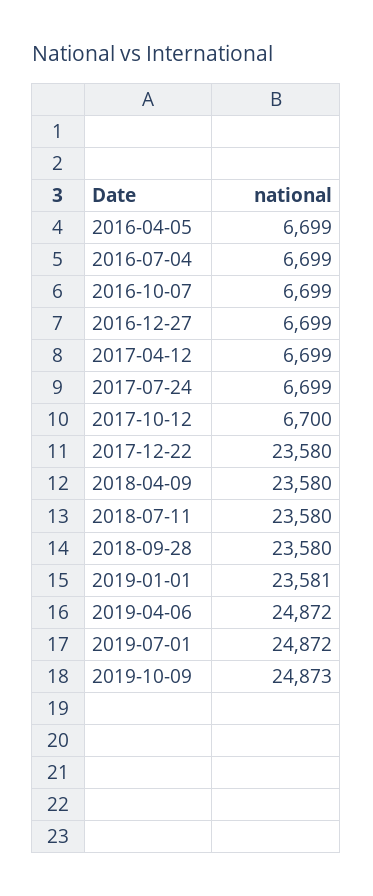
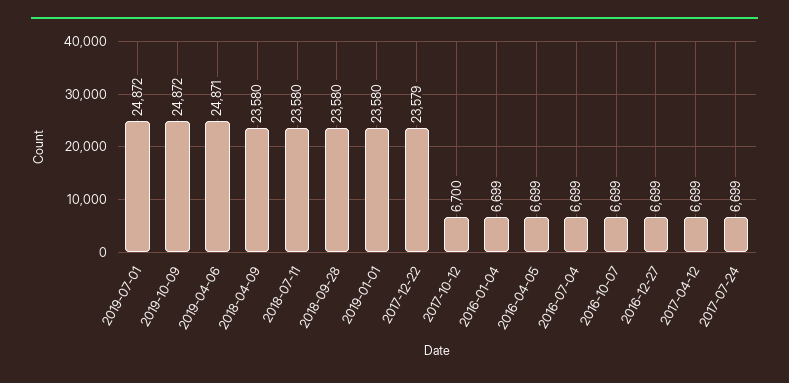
2017-12-22: 23580 -> 23579
2019-01-01: 23581 -> 23580
2019-04-06: 24872 -> 24871
2019-10-09: 24873 -> 24872
2016-01-04: none -> 6699

